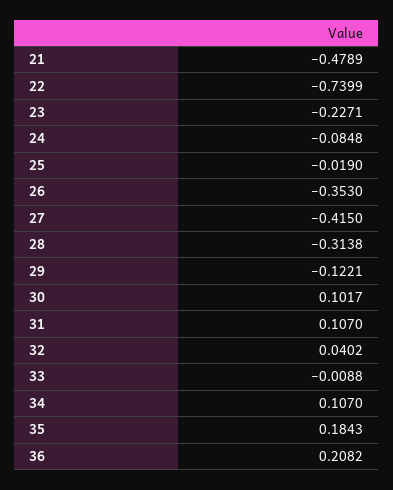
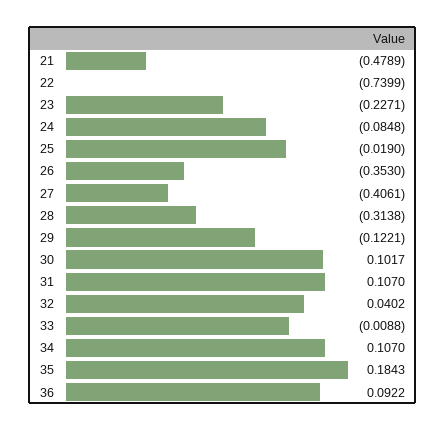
27: -0.415 -> -0.4061
36: 0.2082 -> 0.0922

